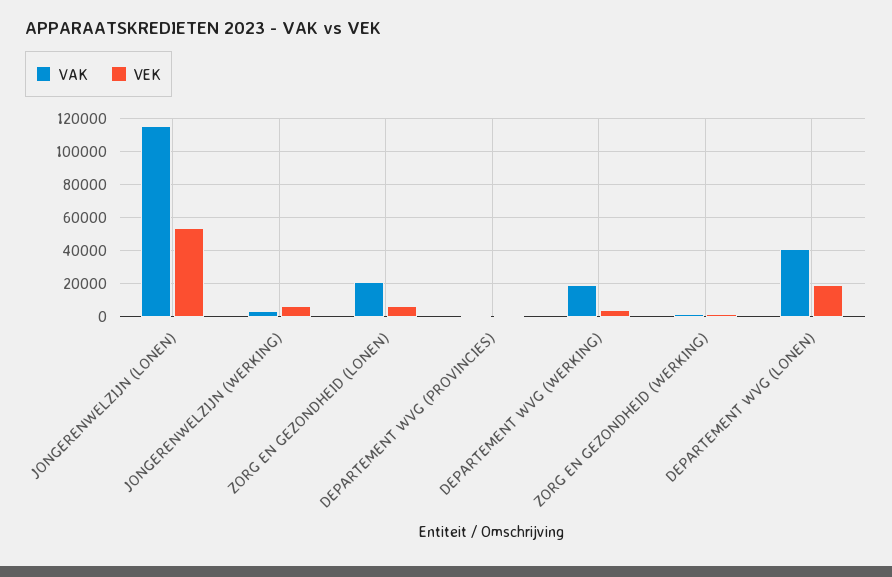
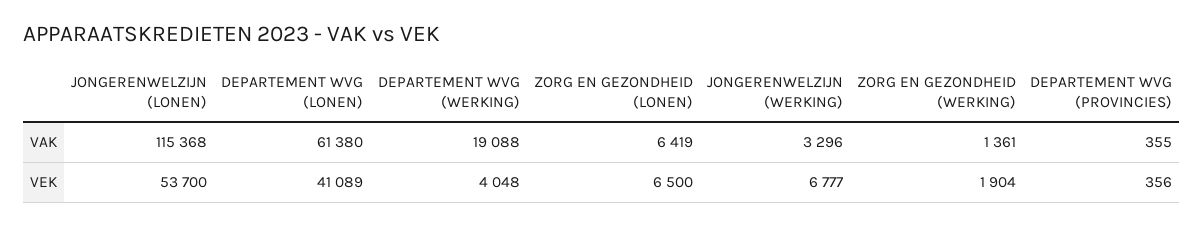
VAK, ZORG EN GEZONDHEID (LONEN): 20000 -> 6419
VAK, DEPARTEMENT WVG (LONEN): 40000 -> 61380
VEK, DEPARTEMENT WVG (LONEN): 20000 -> 41089

